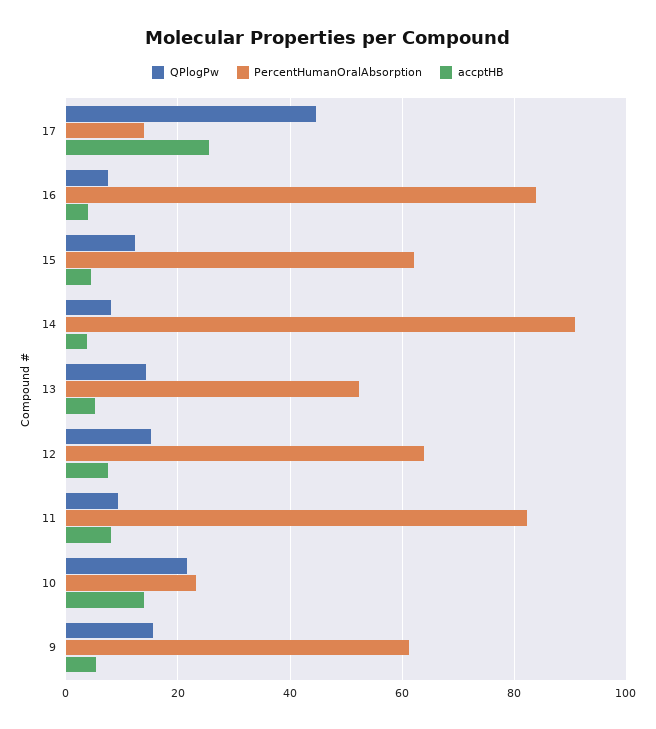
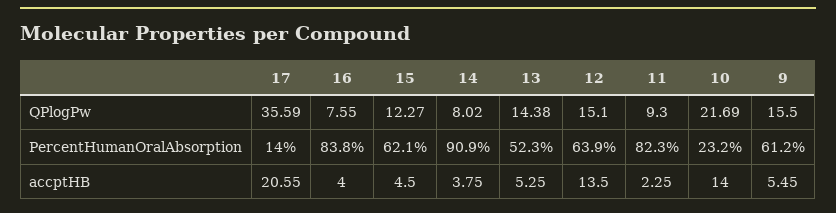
QPlogPw, 17: 44 -> 35.59
accptHB, 17: 26 -> 20.55
accptHB, 12: 8 -> 13.5
accptHB, 11: 8 -> 2.25

